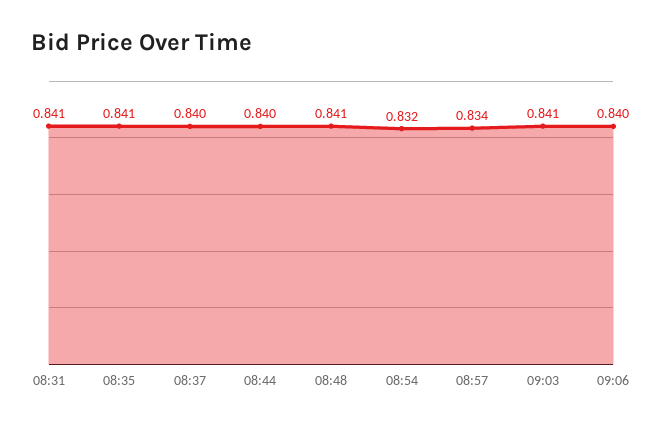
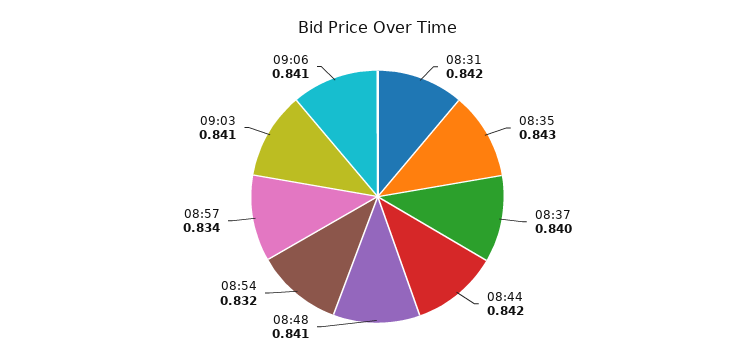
08:31: 0.841 -> 0.842
08:35: 0.841 -> 0.843
08:44: 0.84 -> 0.842
09:06: 0.84 -> 0.841

